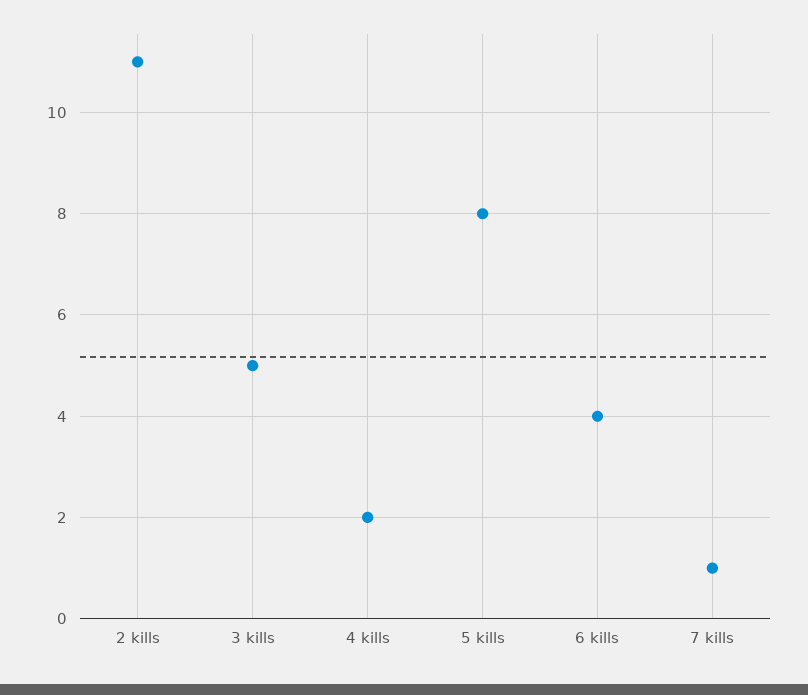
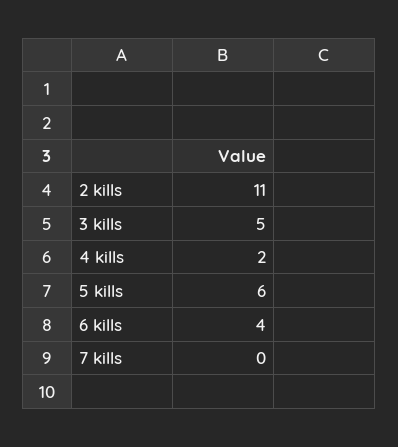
5 kills: 8 -> 6
7 kills: 1 -> 0

